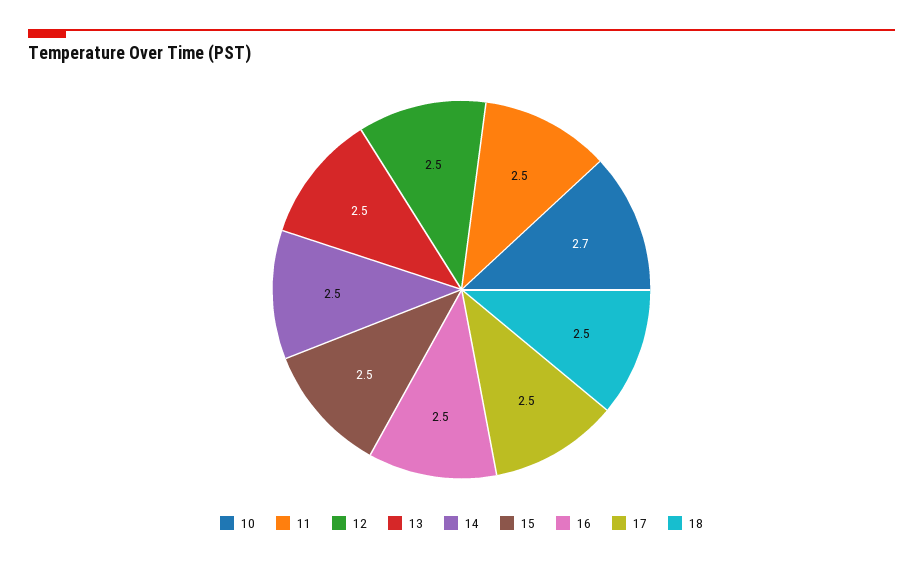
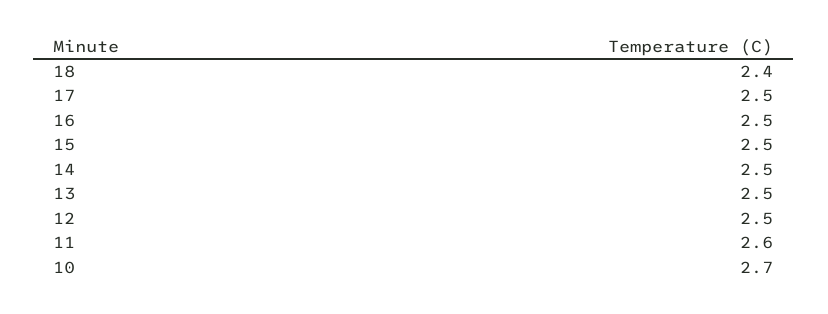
11: 2.5 -> 2.6
18: 2.5 -> 2.4

